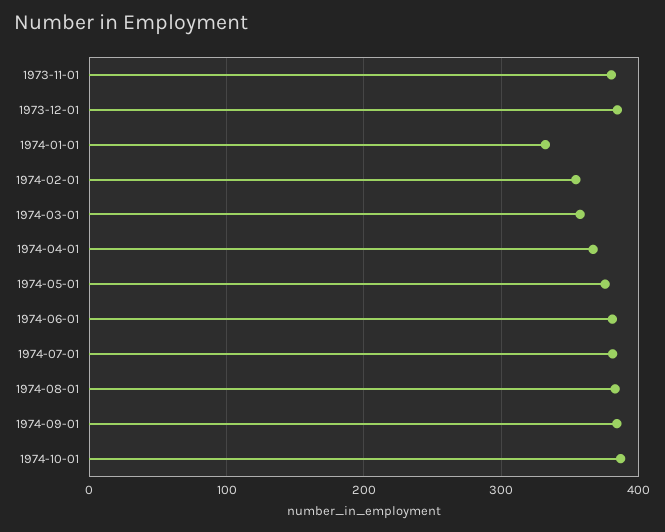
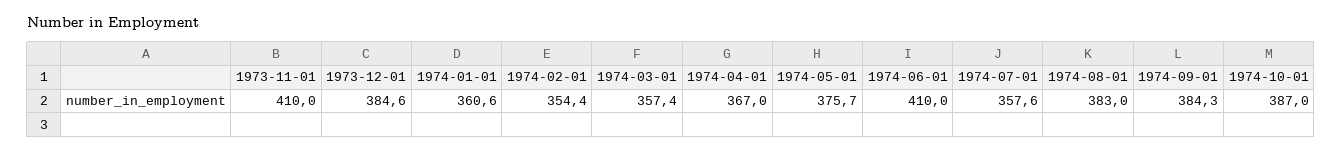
1973-11-01: 380 -> 410
1974-01-01: 330 -> 360.6
1974-06-01: 380 -> 410
1974-07-01: 380 -> 357.6

